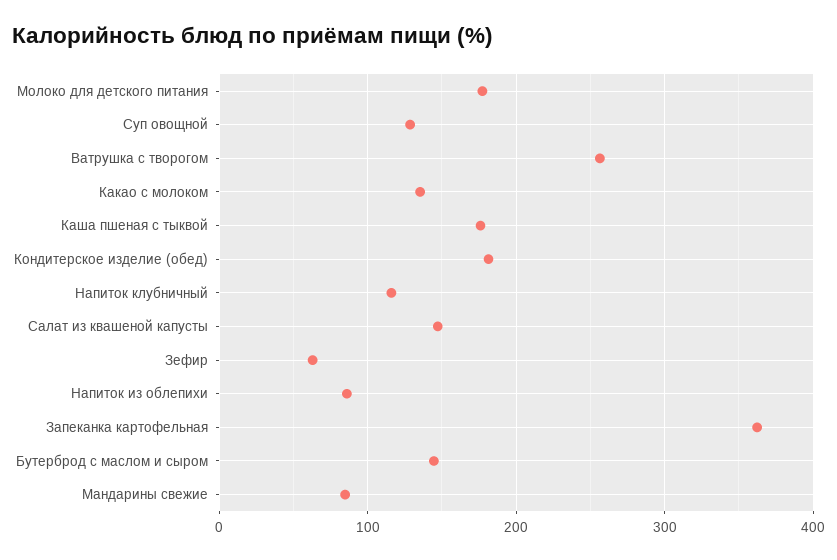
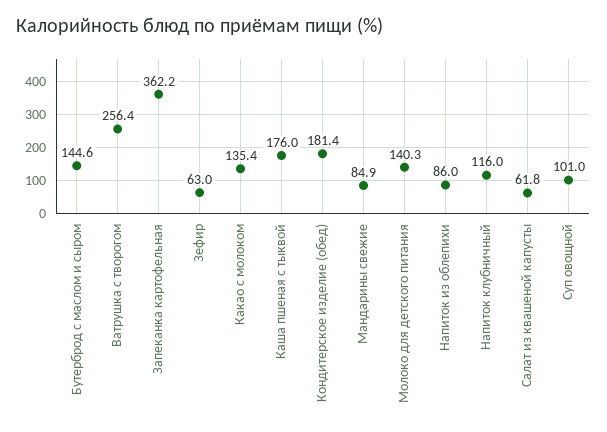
Молоко для детского питания: 180 -> 140.3
Суп овощной: 130 -> 101
Салат из квашеной капусты: 150 -> 61.8

